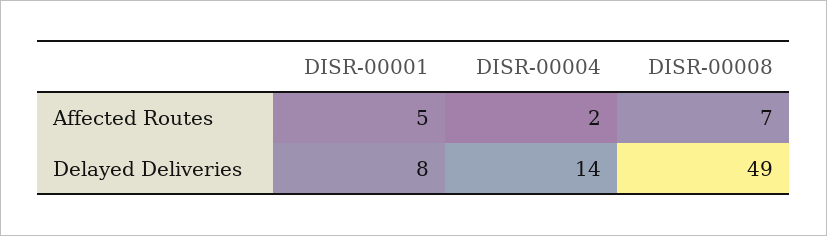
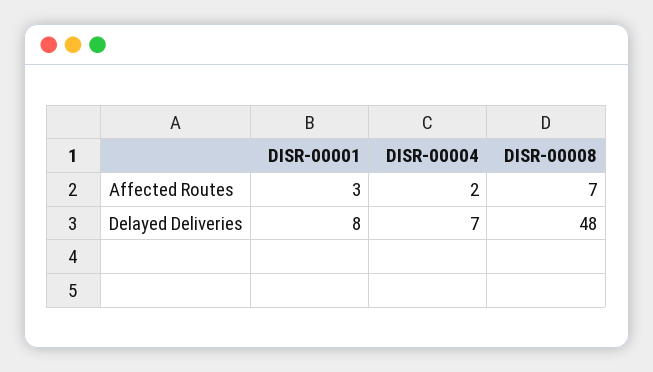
DISR-00001, Affected Routes: 5 -> 3
DISR-00004, Delayed Deliveries: 14 -> 7
DISR-00008, Delayed Deliveries: 49 -> 48

